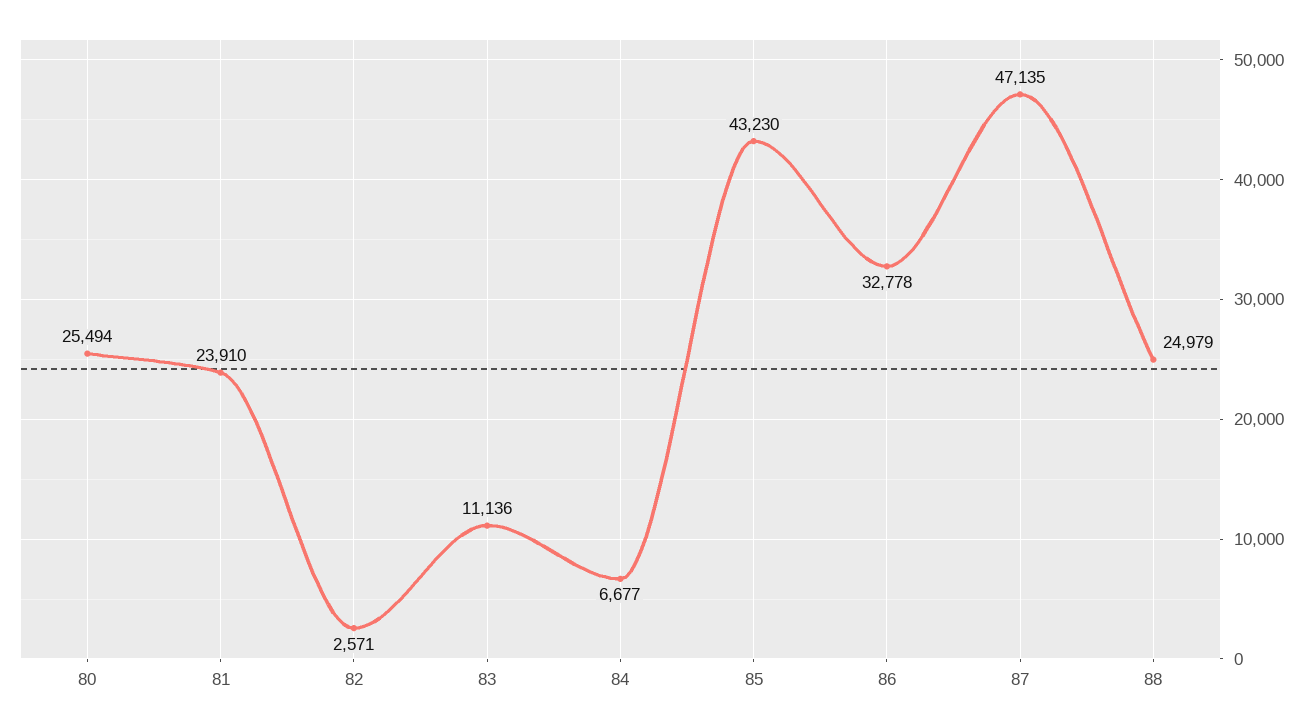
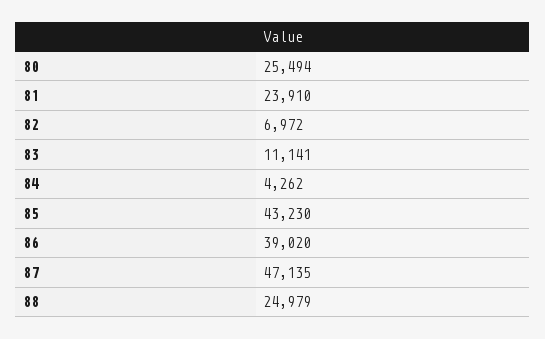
82: 2571 -> 6972
83: 11136 -> 11141
84: 6677 -> 4262
86: 32778 -> 39020

